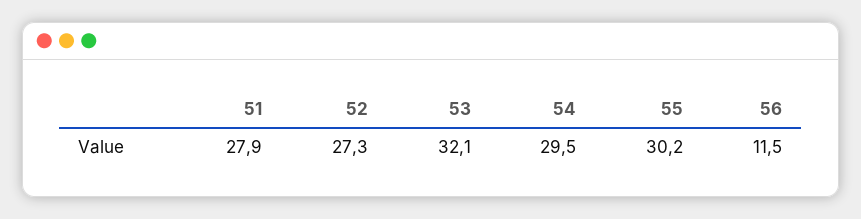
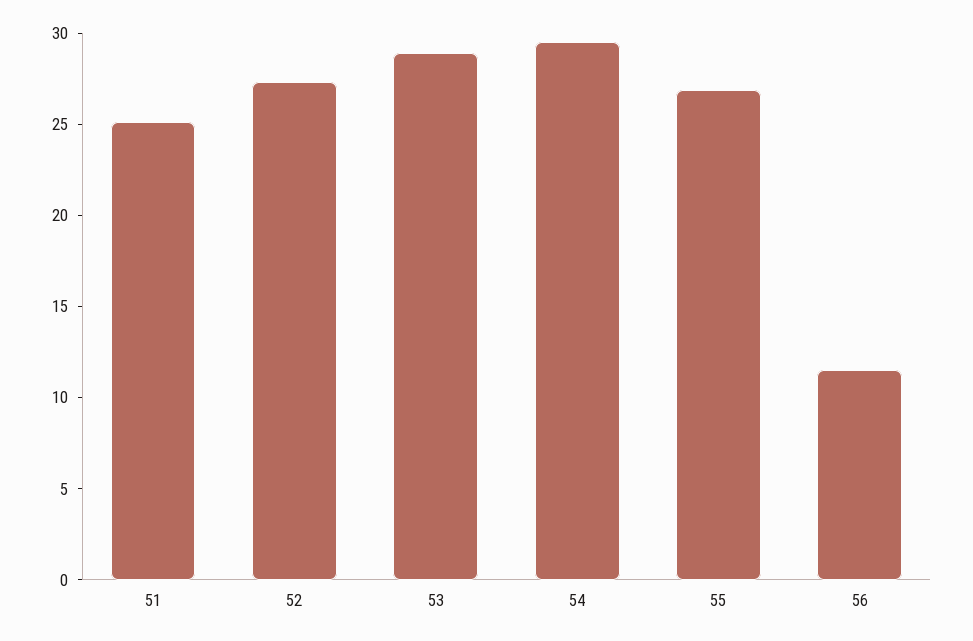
51: 27.9 -> 25
53: 32.1 -> 29
55: 30.2 -> 27

